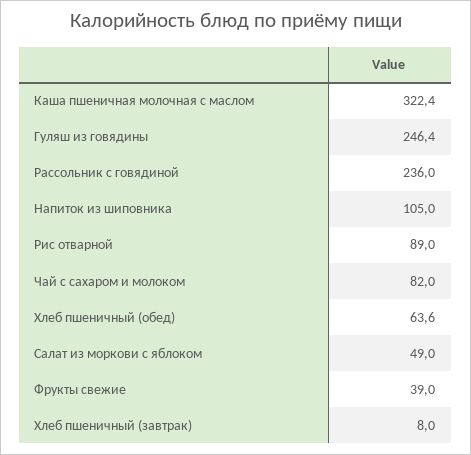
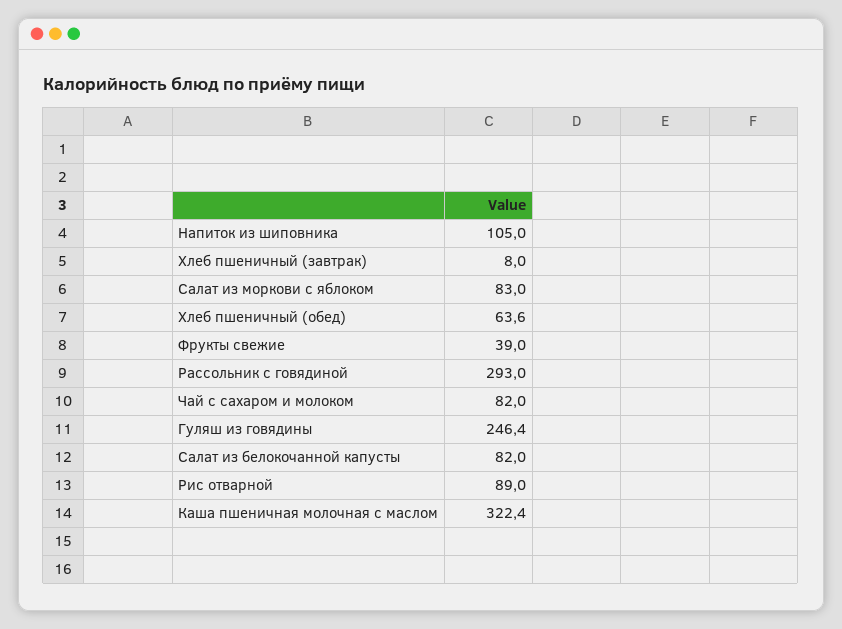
Рассольник с говядиной: 236 -> 293
Салат из моркови с яблоком: 49 -> 83
Салат из белокочанной капусты: none -> 82

